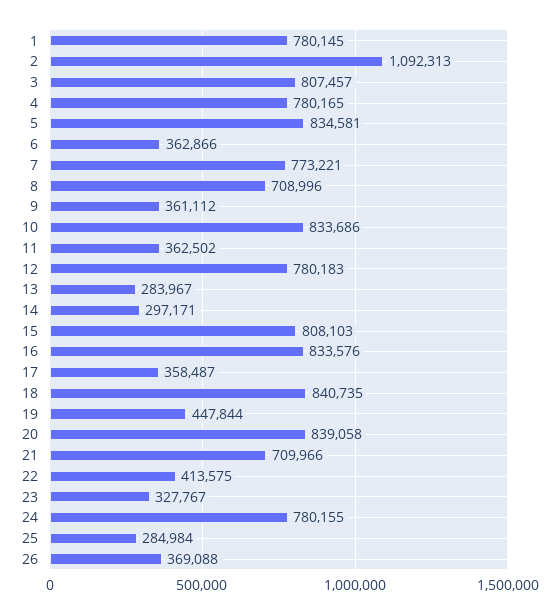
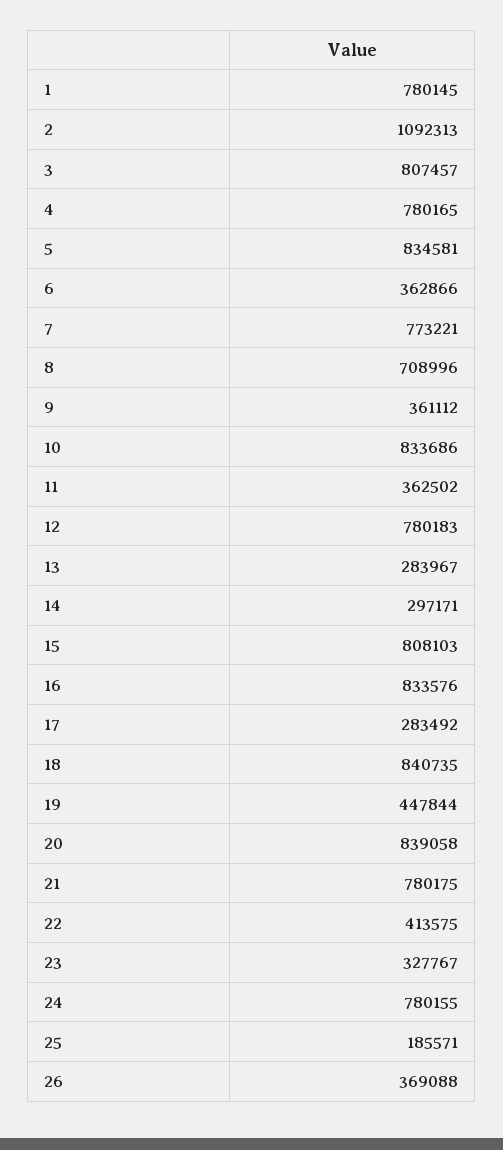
17: 358487 -> 283492
21: 709966 -> 780175
25: 284984 -> 185571

